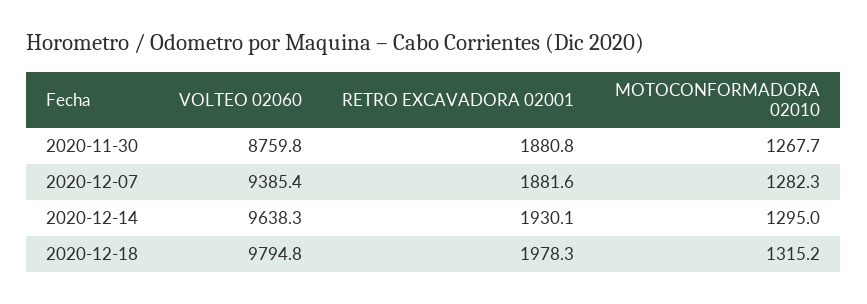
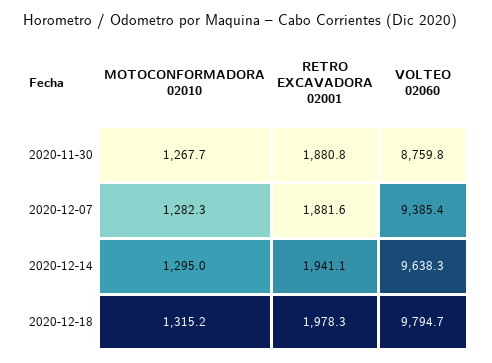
RETRO EXCAVADORA 02001, 2020-12-14: 1930.1 -> 1941.1
VOLTEO 02060, 2020-12-18: 9794.8 -> 9794.7

